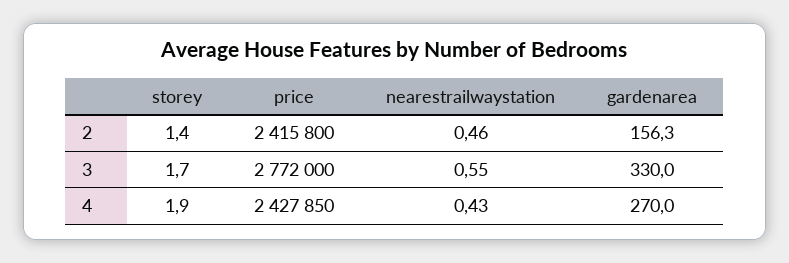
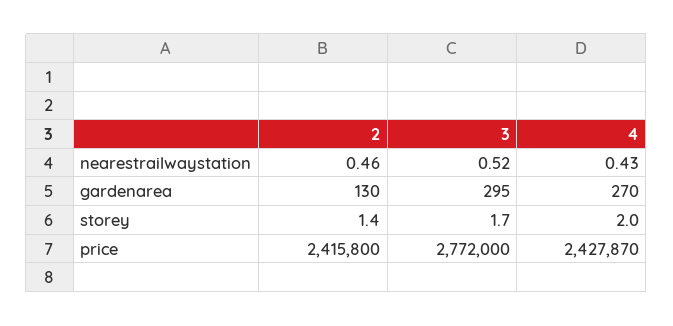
gardenarea, 2: 156.3 -> 130
nearestrailwaystation, 3: 0.55 -> 0.52
gardenarea, 3: 330 -> 295
storey, 4: 1.9 -> 2
price, 4: 2427850 -> 2427870

